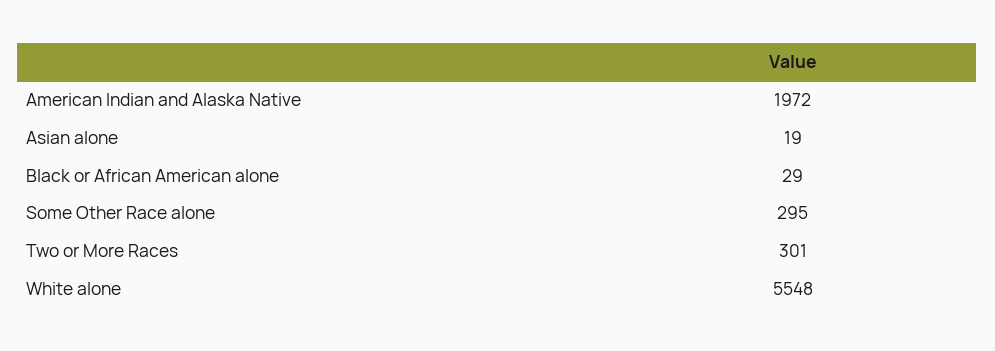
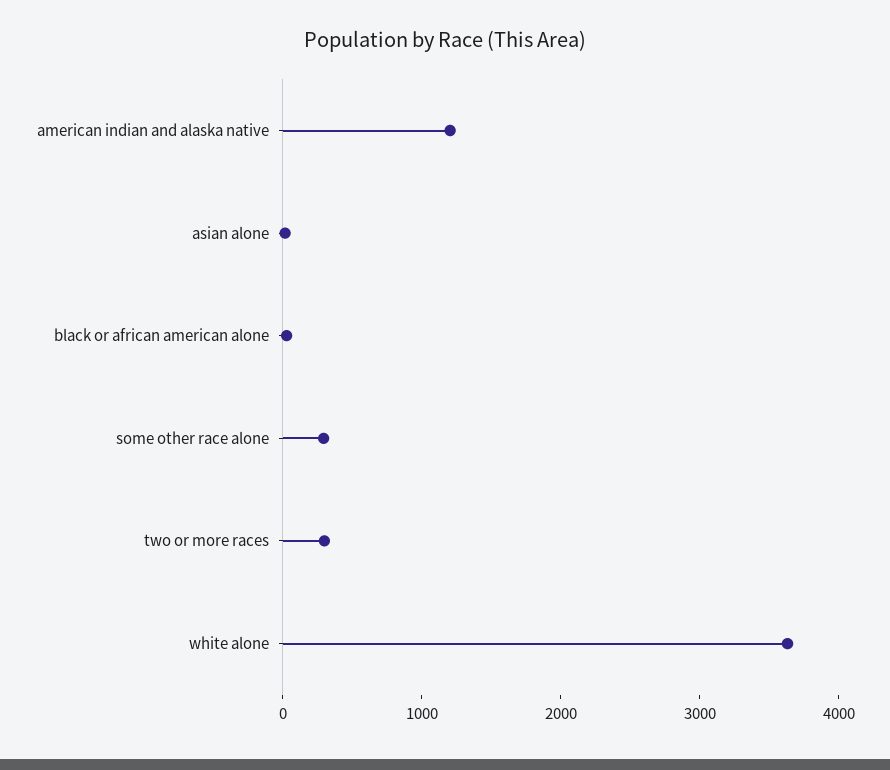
American Indian and Alaska Native: 1972 -> 1200
White alone: 5548 -> 3600

